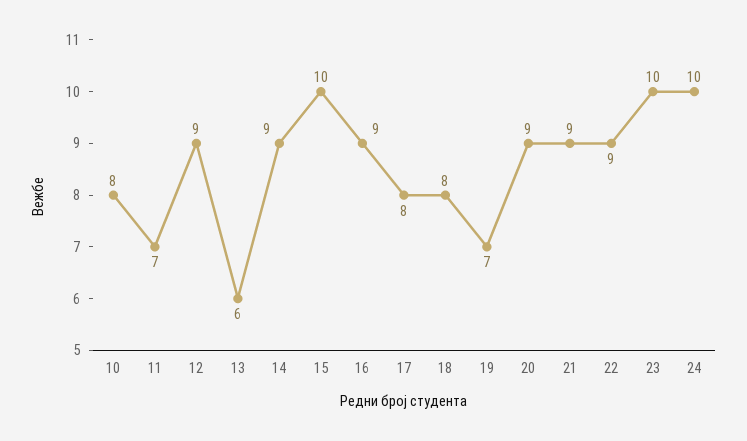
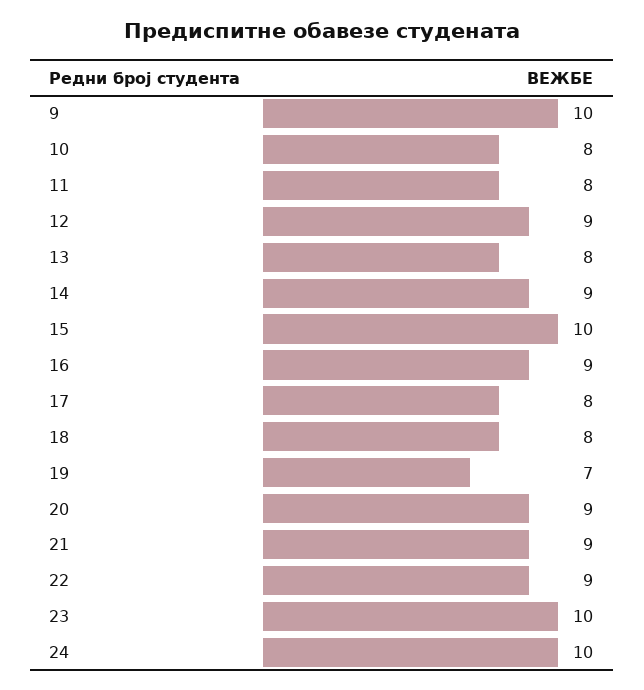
11: 7 -> 8
13: 6 -> 8
9: none -> 10

